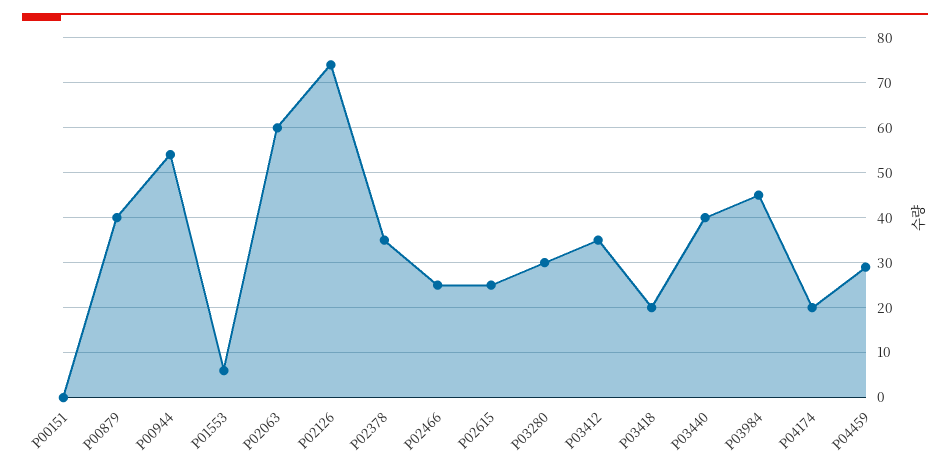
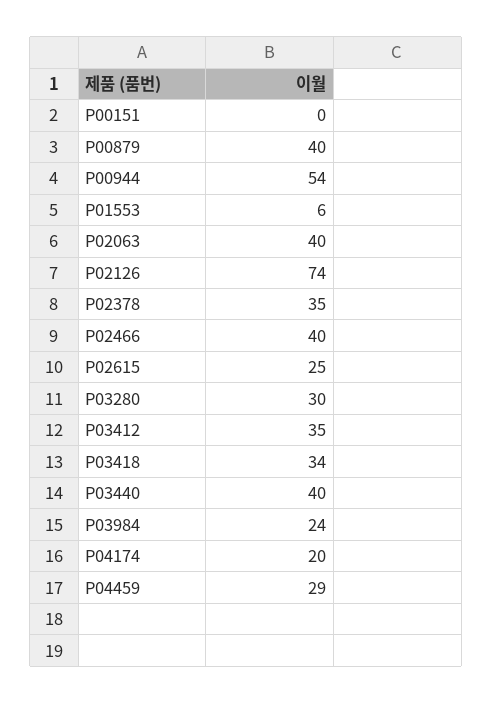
P02063: 60 -> 40
P02466: 25 -> 40
P03418: 20 -> 34
P03984: 45 -> 24

